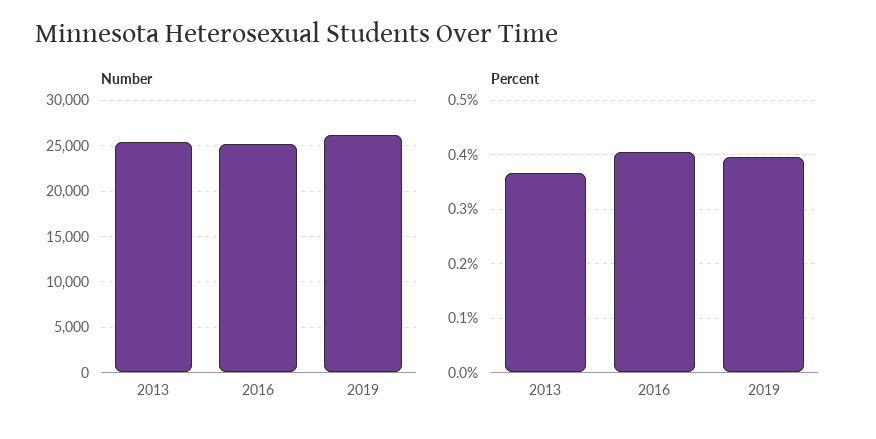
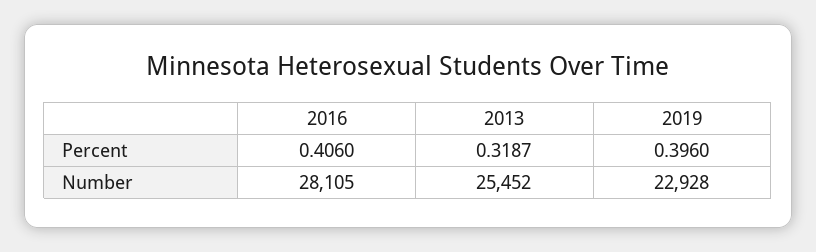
Number, 2016: 25000 -> 28105
Number, 2019: 26000 -> 22928
Percent, 2013: 0.36 -> 0.3187

